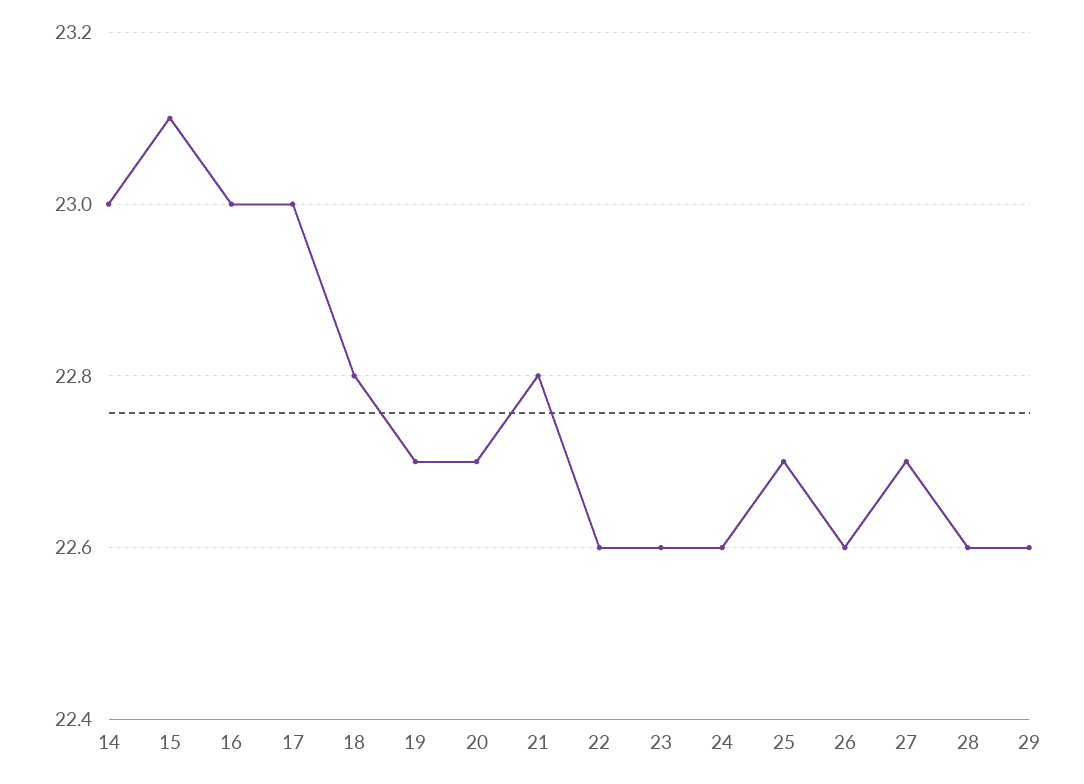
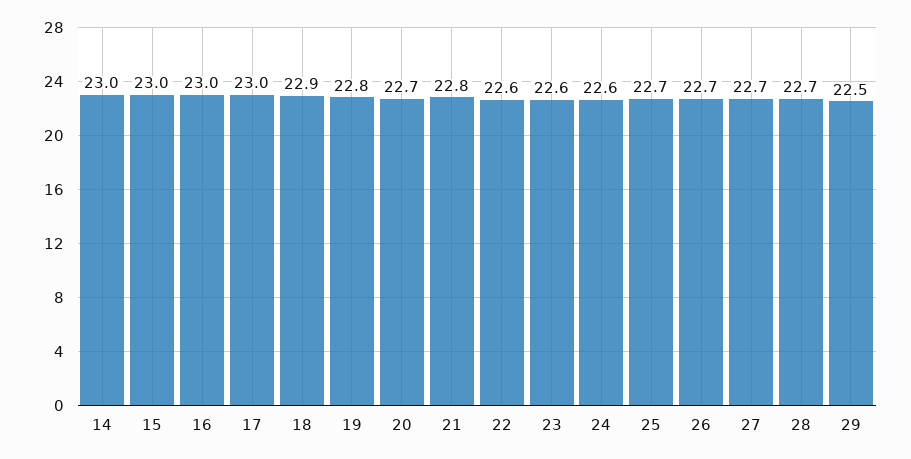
15: 23.1 -> 23
18: 22.8 -> 22.9
19: 22.7 -> 22.8
26: 22.6 -> 22.7
28: 22.6 -> 22.7
29: 22.6 -> 22.5

